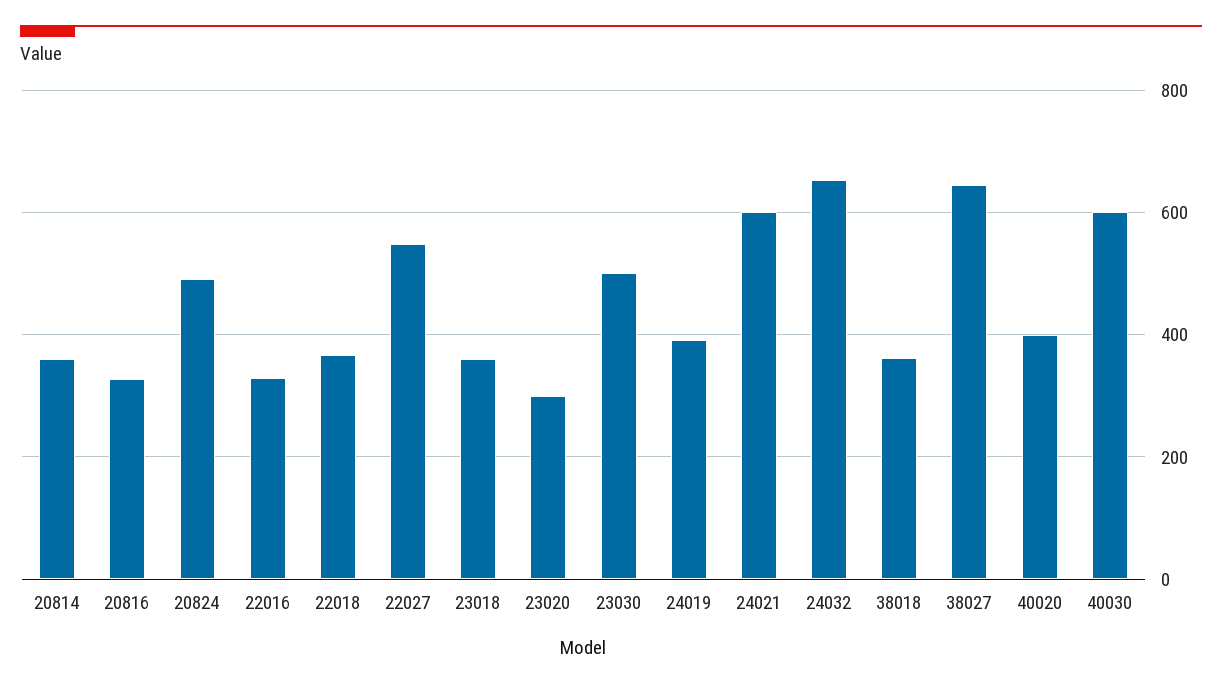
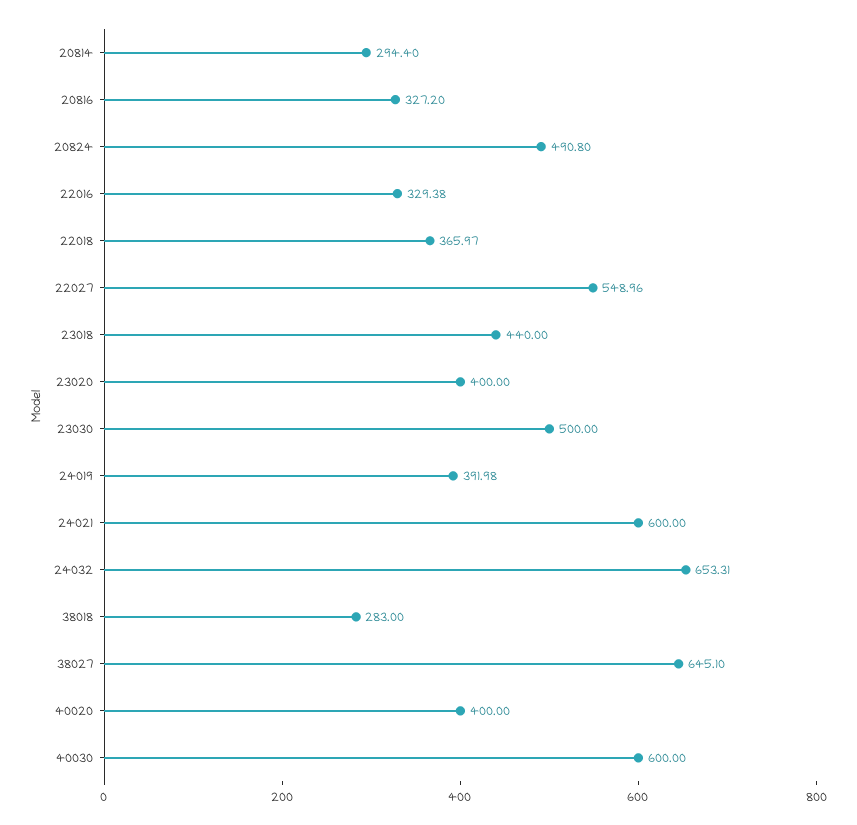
20814: 360 -> 294.4
23018: 360 -> 440
23020: 300 -> 400
38018: 360 -> 283

